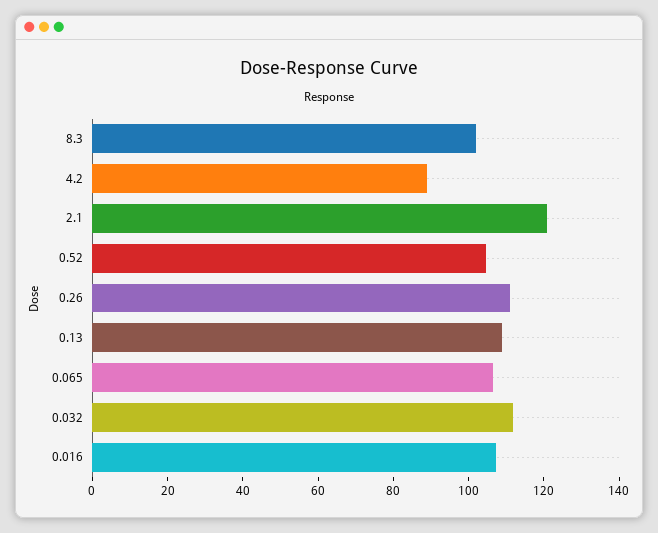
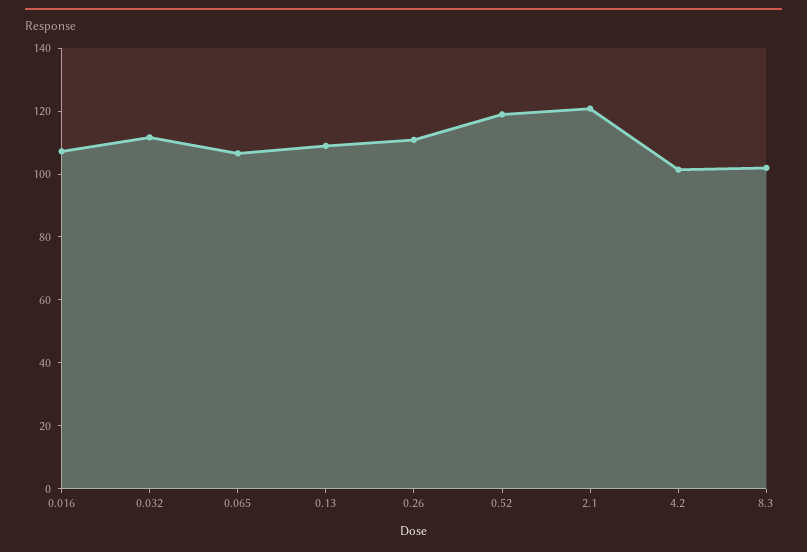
4.2: 90 -> 100
0.52: 105 -> 120

